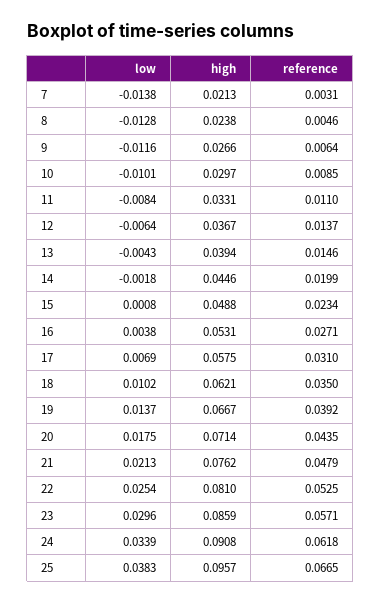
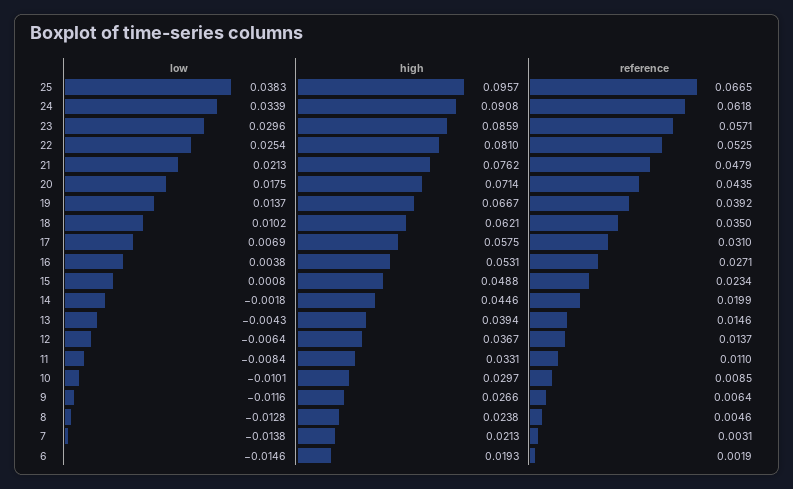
low, 6: none -> -0.0146
high, 6: none -> 0.0193
reference, 6: none -> 0.0019

